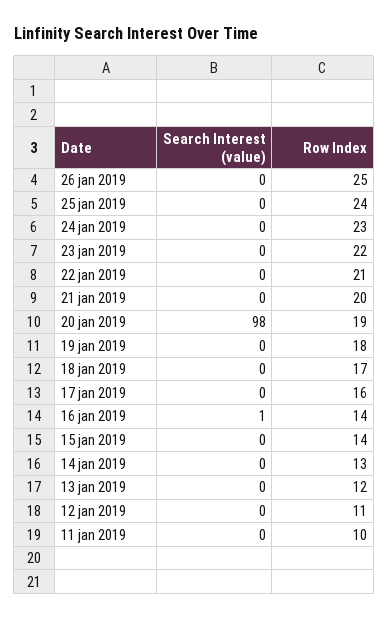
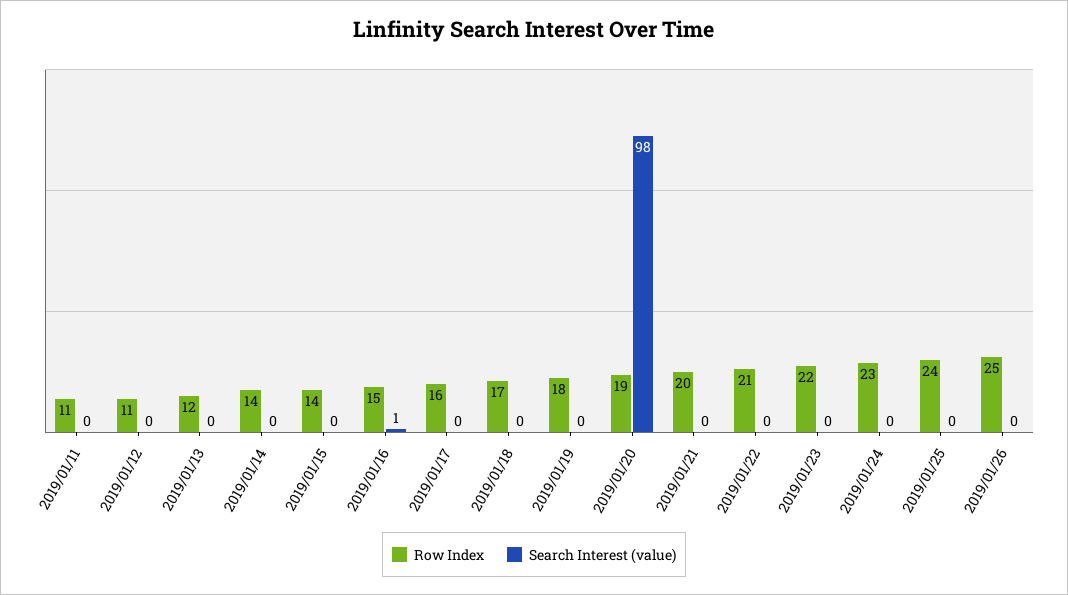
Row Index, 16 jan 2019: 14 -> 15
Row Index, 14 jan 2019: 13 -> 14
Row Index, 11 jan 2019: 10 -> 11

